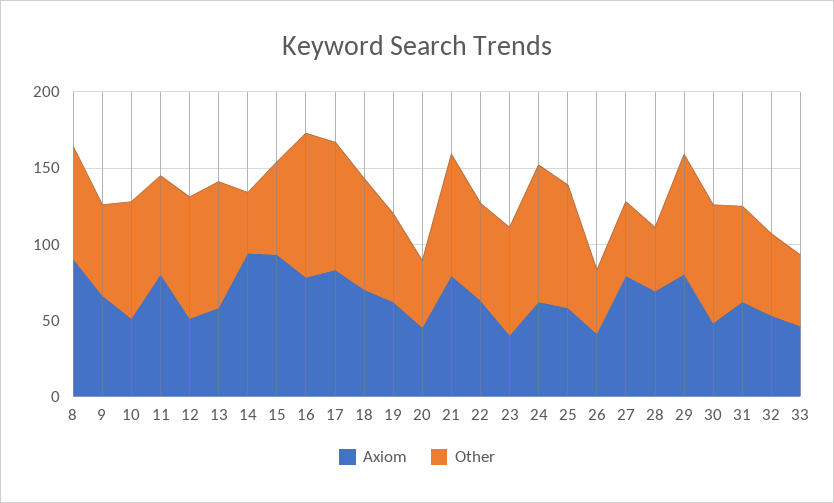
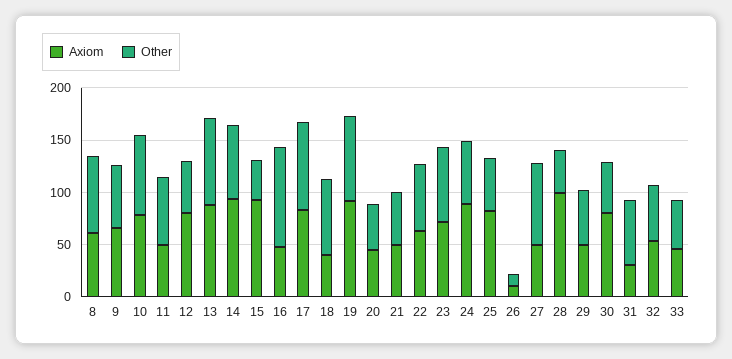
Axiom, 8: 90 -> 60
Axiom, 10: 50 -> 80
Axiom, 11: 80 -> 50
Axiom, 12: 50 -> 80
Other, 12: 80 -> 50
Axiom, 13: 60 -> 90
Other, 14: 40 -> 70
Other, 15: 60 -> 40
Axiom, 16: 80 -> 50
Axiom, 18: 70 -> 40
Axiom, 19: 60 -> 90
Other, 19: 60 -> 80
Axiom, 21: 80 -> 50
Other, 21: 80 -> 50
Axiom, 23: 40 -> 70
Axiom, 24: 60 -> 90
Other, 24: 90 -> 60
Axiom, 25: 60 -> 80
Other, 25: 80 -> 50
Axiom, 26: 40 -> 10
Other, 26: 40 -> 10
Axiom, 27: 80 -> 50
Other, 27: 50 -> 80
Axiom, 28: 70 -> 100
Axiom, 29: 80 -> 50
Other, 29: 80 -> 50
Axiom, 30: 50 -> 80
Other, 30: 80 -> 50
Axiom, 31: 60 -> 30

